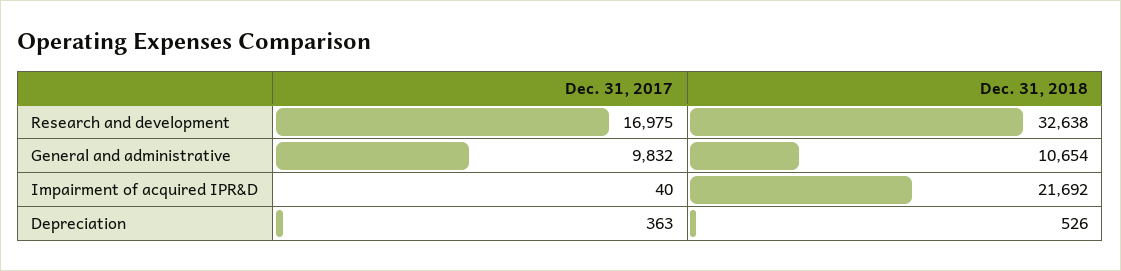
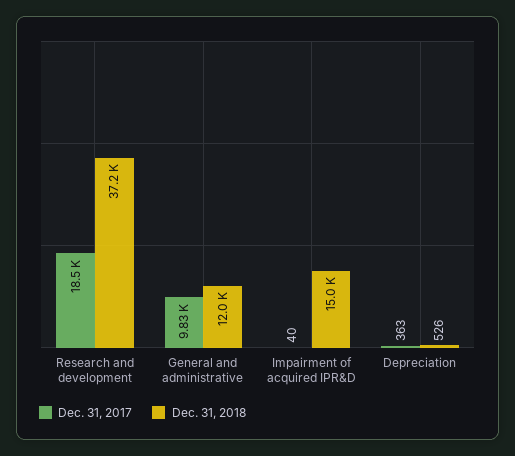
Dec. 31, 2017, Research and development: 16975 -> 18500
Dec. 31, 2018, Research and development: 32638 -> 37200
Dec. 31, 2018, General and administrative: 10654 -> 12000
Dec. 31, 2018, Impairment of acquired IPR&D: 21692 -> 15000

